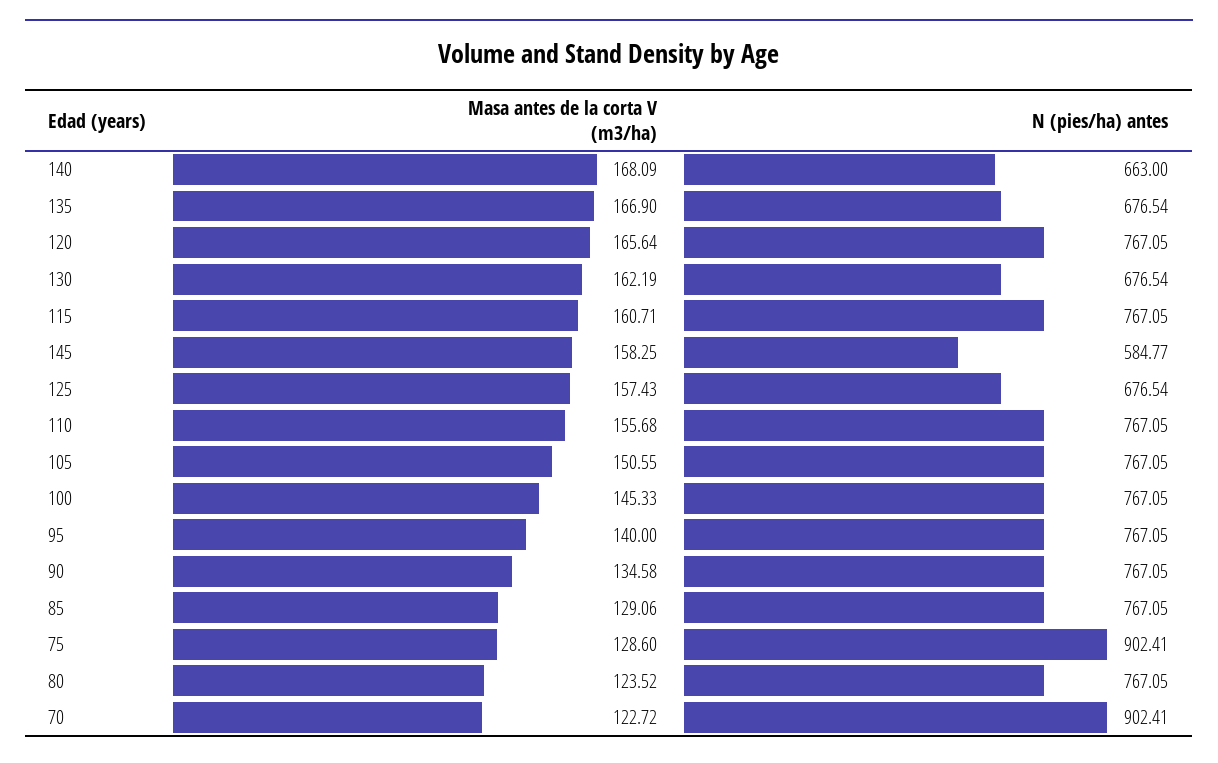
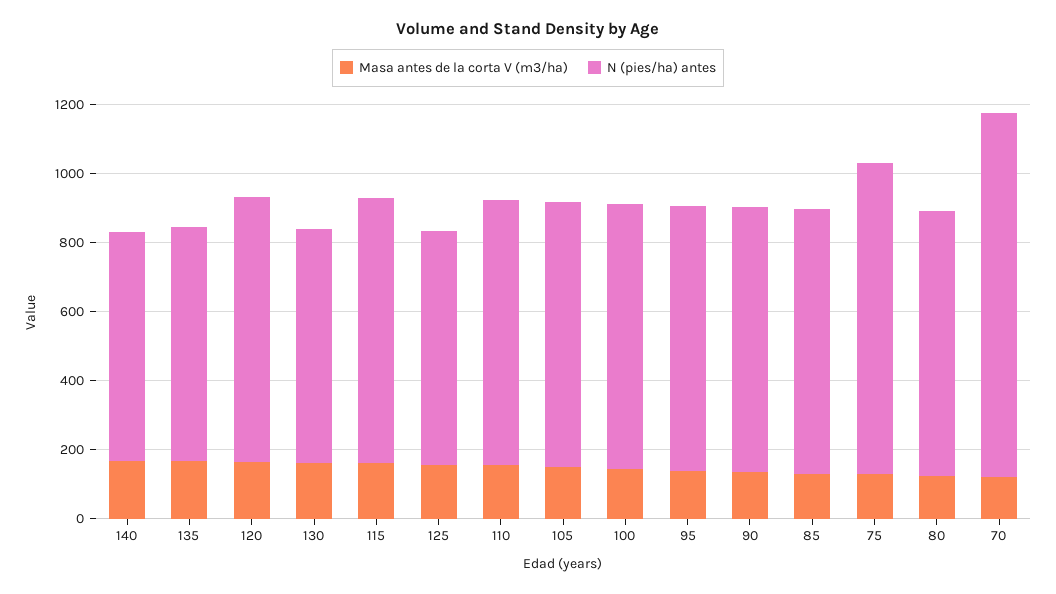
Masa antes de la corta V (m3/ha), 145: 158.25 -> none
N (pies/ha) antes, 145: 584.77 -> none
N (pies/ha) antes, 70: 902.41 -> 1050

